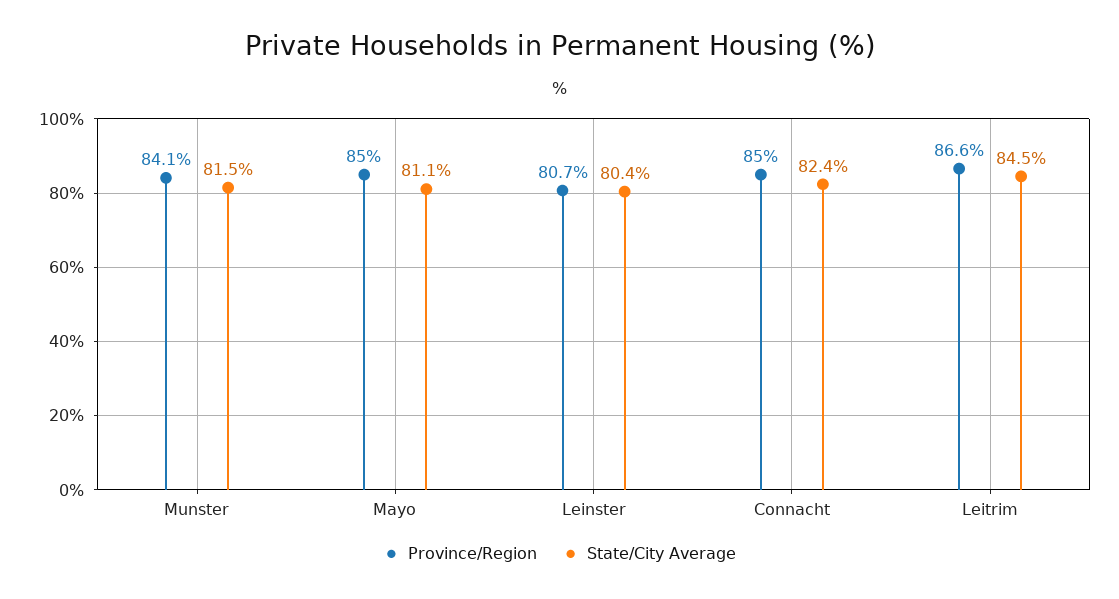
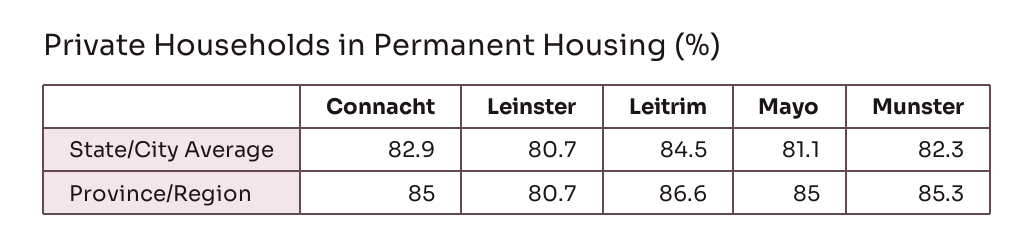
Province/Region, Munster: 84.1 -> 85.3
State/City Average, Munster: 81.5 -> 82.3
State/City Average, Leinster: 80.4 -> 80.7
State/City Average, Connacht: 82.4 -> 82.9

